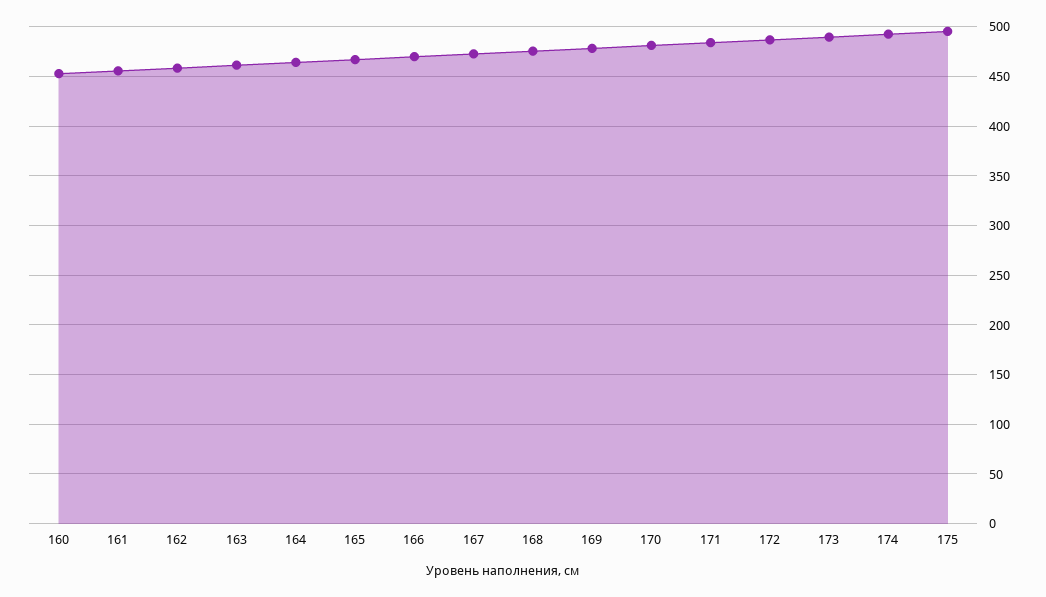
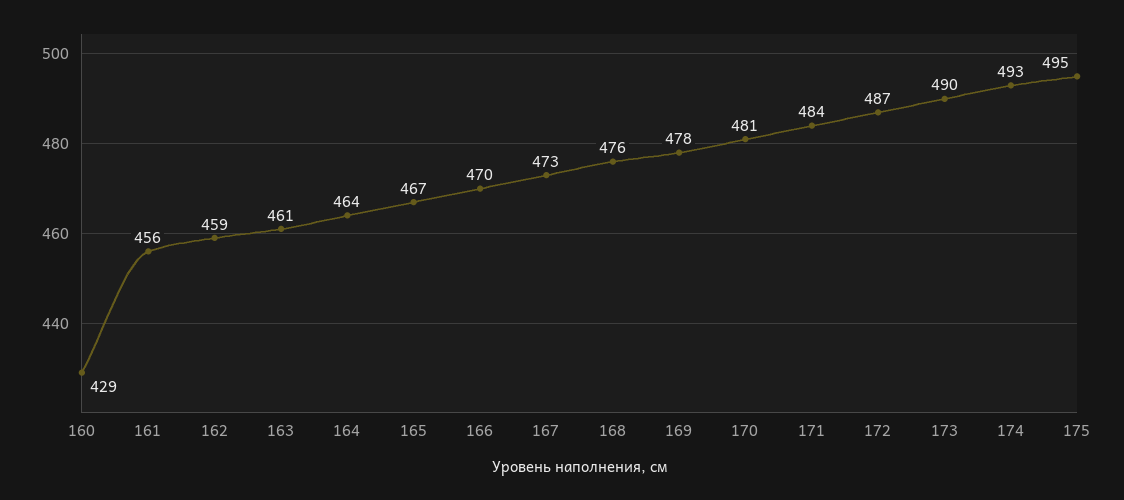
160: 450 -> 429

